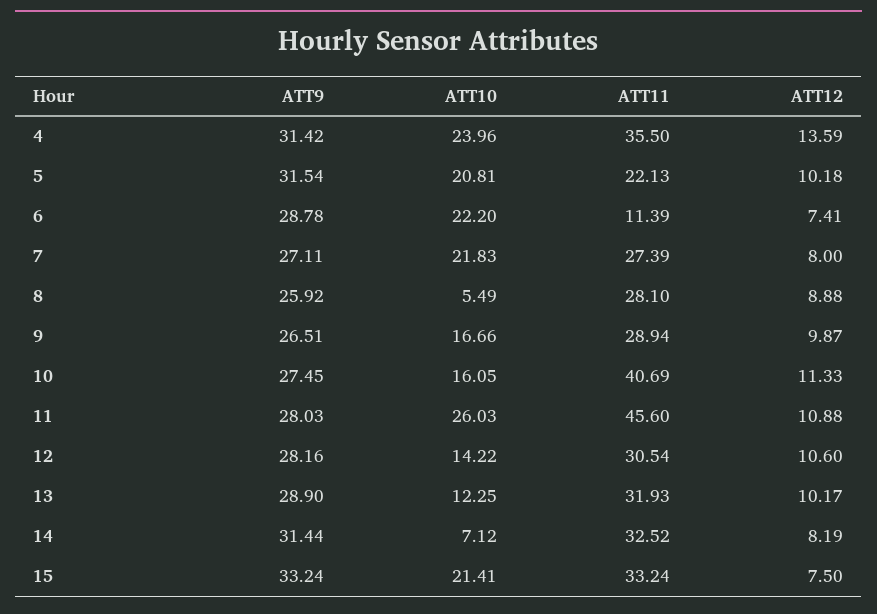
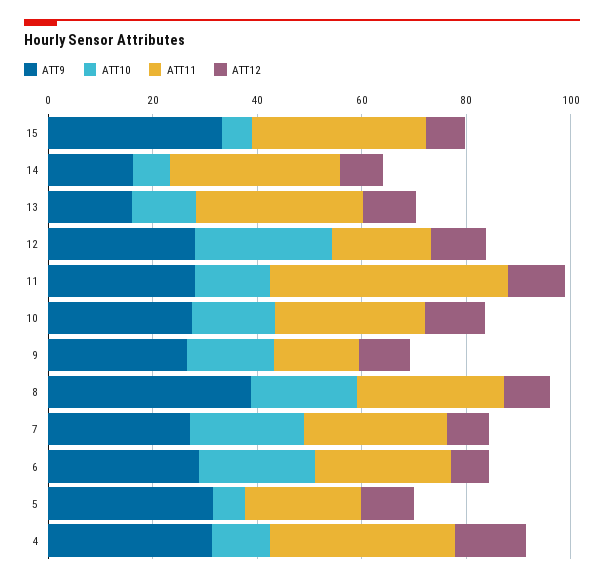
ATT10, 4: 23.96 -> 10
ATT10, 5: 20.81 -> 5
ATT11, 6: 11.39 -> 25
ATT9, 8: 25.92 -> 40
ATT10, 8: 5.49 -> 20
ATT11, 9: 28.94 -> 15
ATT11, 10: 40.69 -> 30
ATT10, 11: 26.03 -> 15
ATT10, 12: 14.22 -> 25
ATT11, 12: 30.54 -> 20
ATT9, 13: 28.9 -> 15
ATT9, 14: 31.44 -> 15
ATT10, 15: 21.41 -> 5

